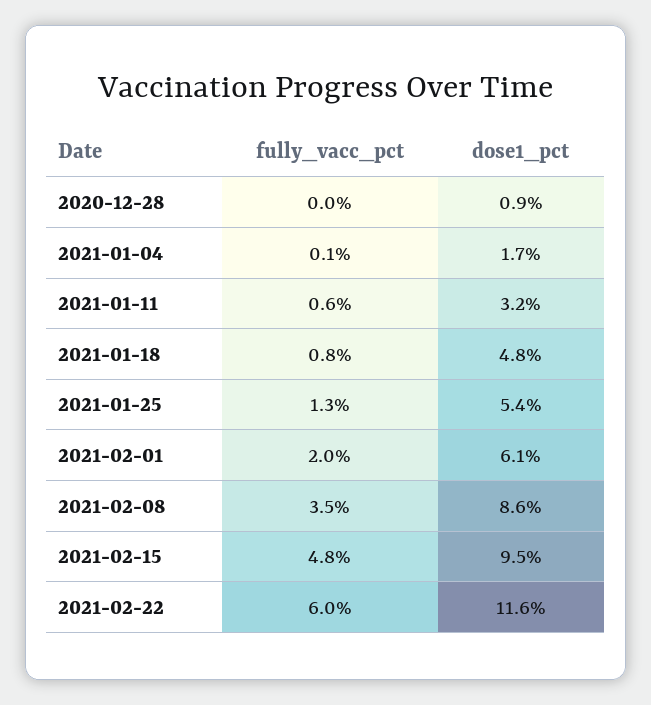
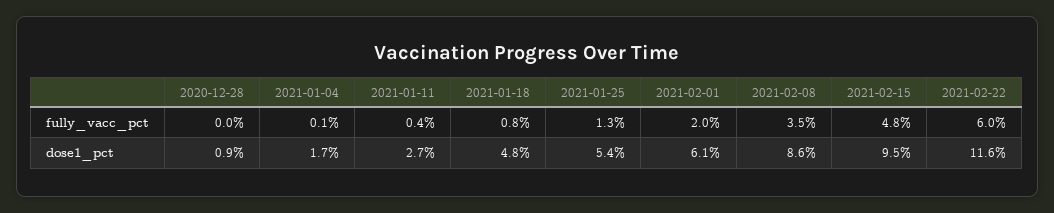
fully_vacc_pct, 2021-01-11: 0.6 -> 0.4
dose1_pct, 2021-01-11: 3.2 -> 2.7

